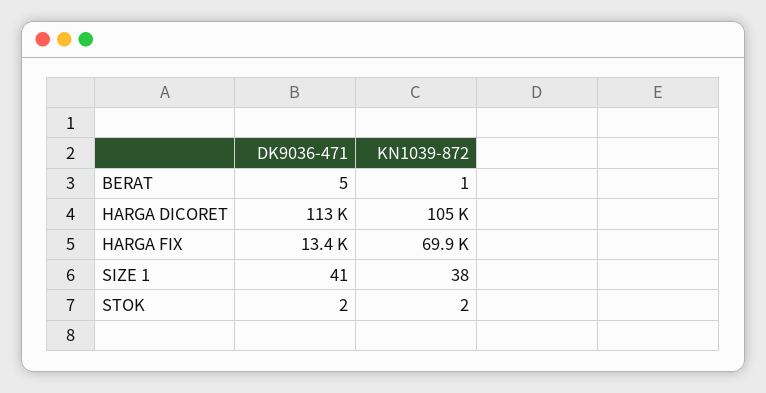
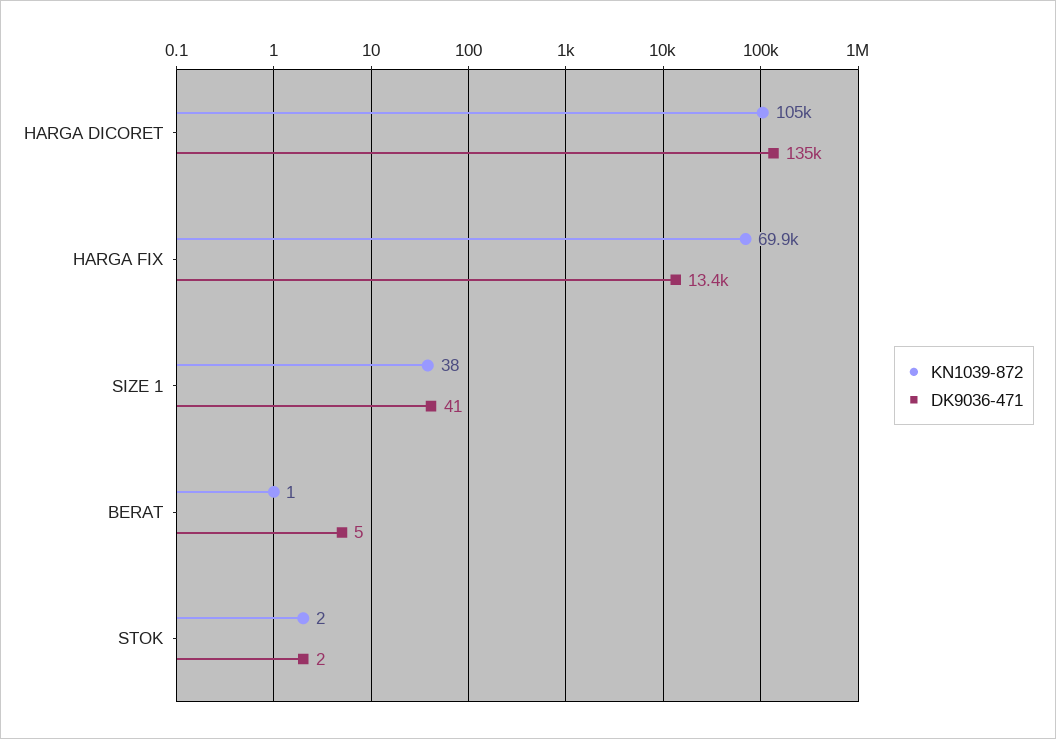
DK9036-471, HARGA DICORET: 113000 -> 135000

